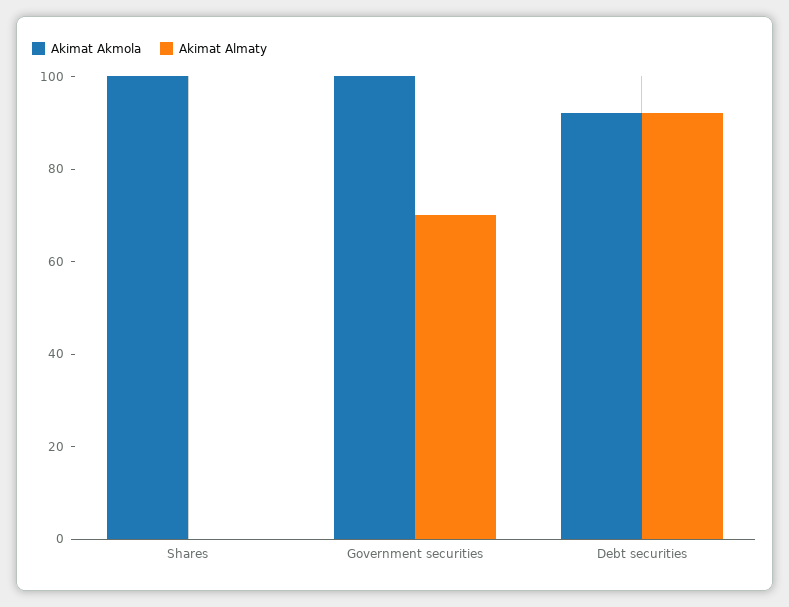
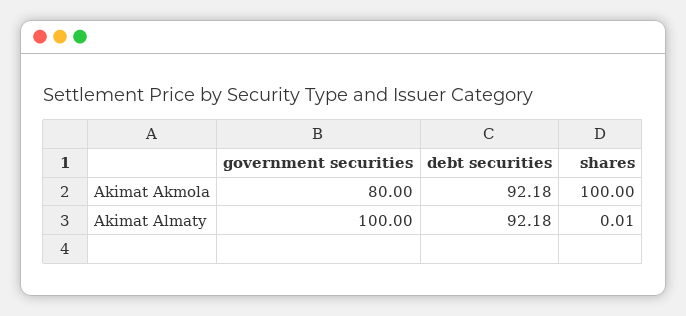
Akimat Akmola, Government securities: 100 -> 80
Akimat Almaty, Government securities: 70 -> 100

